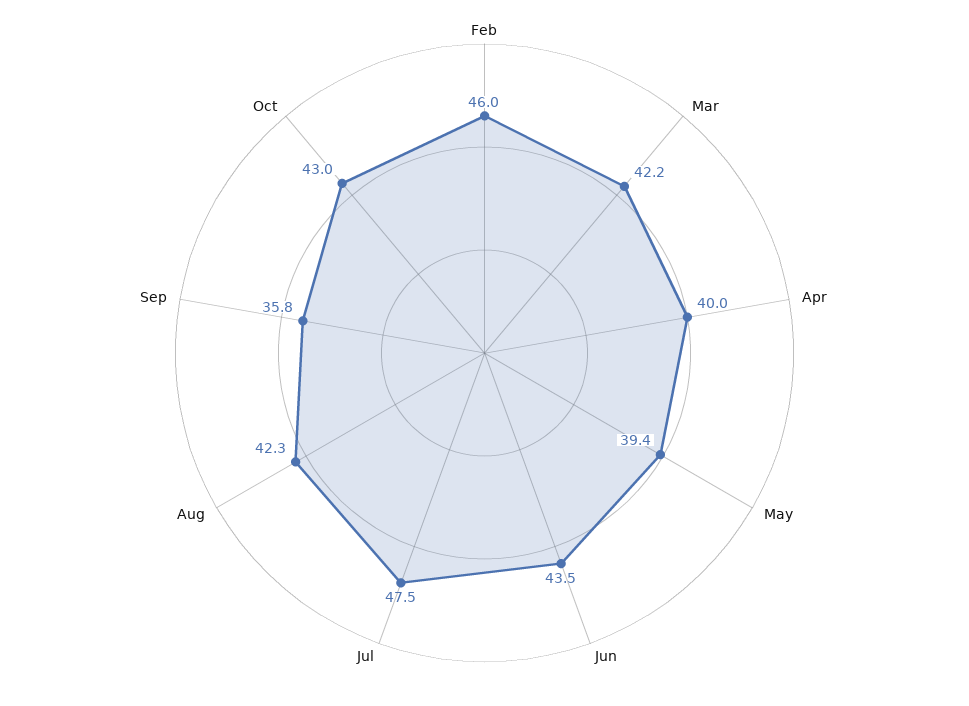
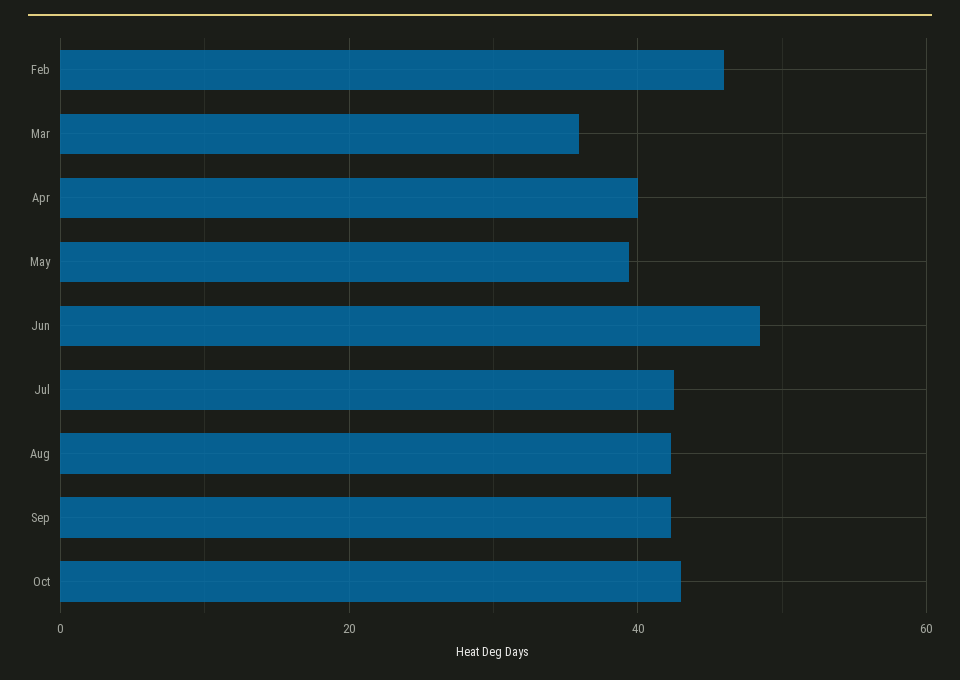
Mar: 42.2 -> 36
Jun: 43.5 -> 48
Jul: 47.5 -> 42
Sep: 35.8 -> 42

